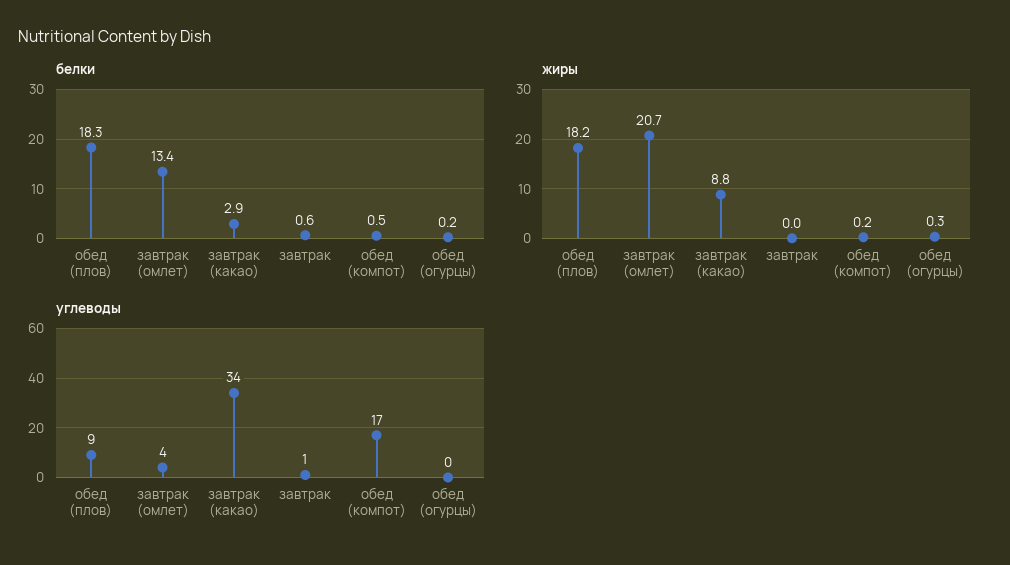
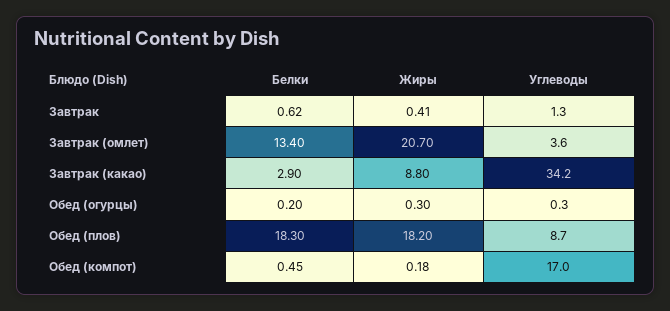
жиры, завтрак: 0 -> 0.41

